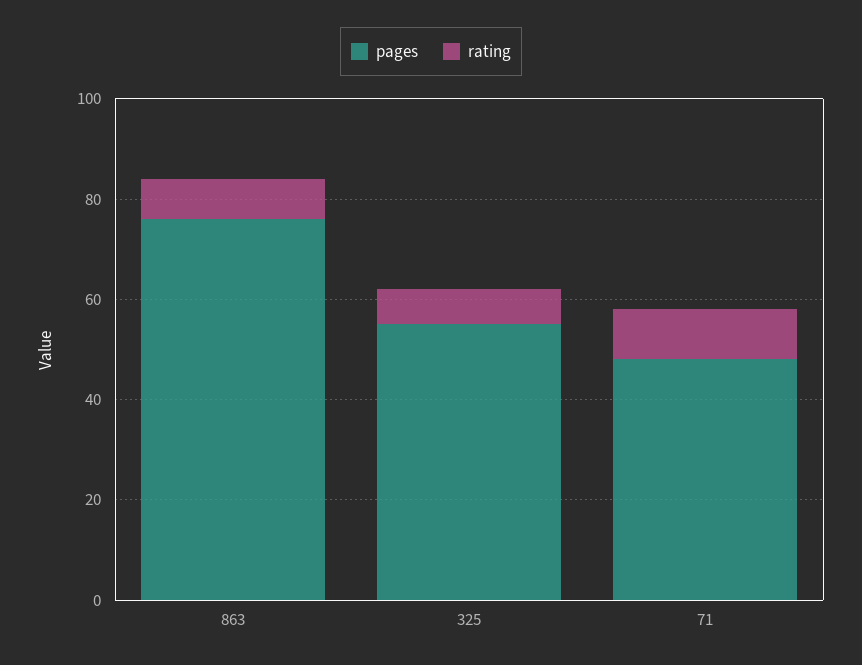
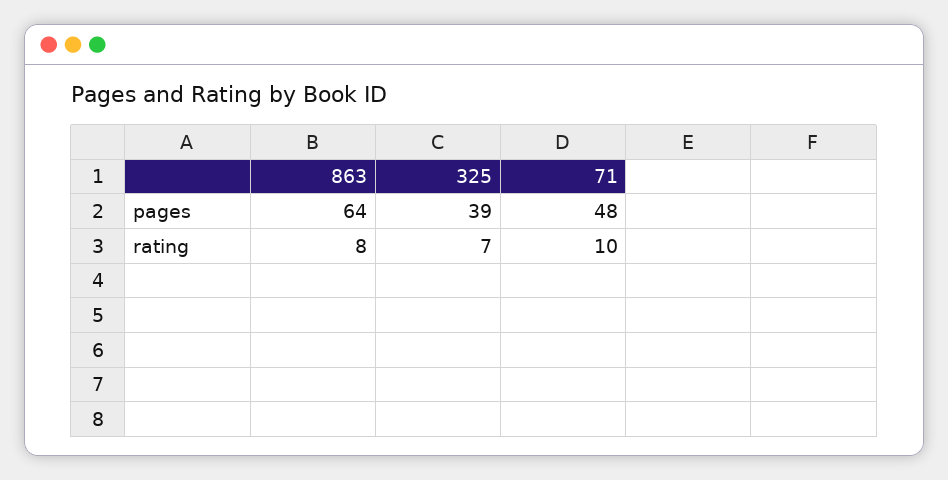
pages, 863: 75 -> 64
pages, 325: 55 -> 39

